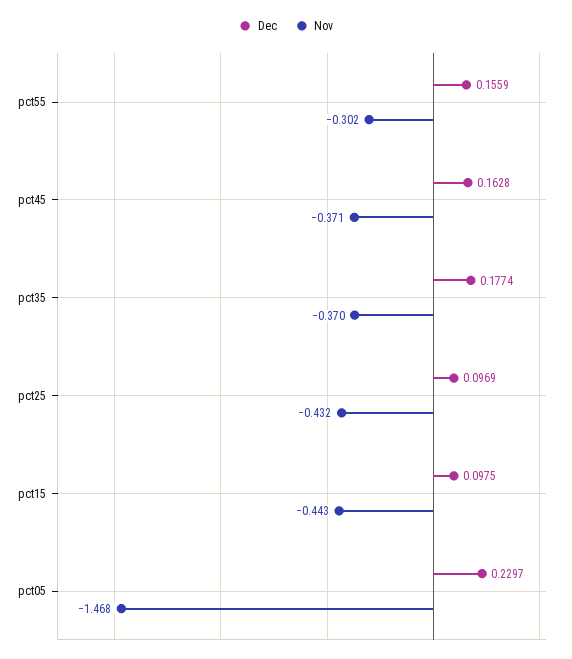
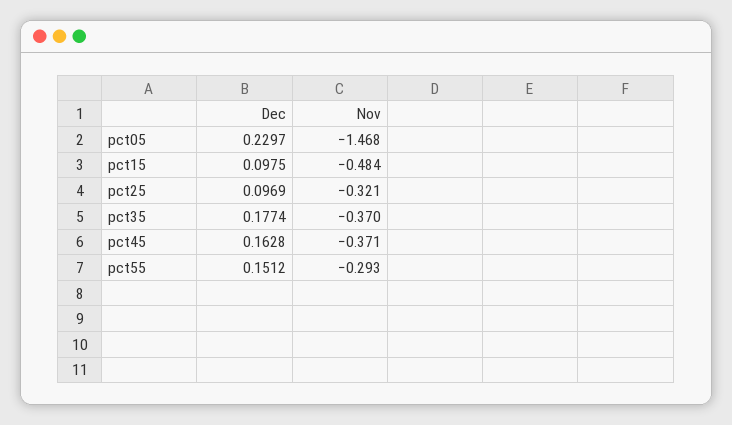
Dec, pct55: 0.1559 -> 0.1512
Nov, pct55: -0.302 -> -0.293
Nov, pct25: -0.432 -> -0.321
Nov, pct15: -0.443 -> -0.484

